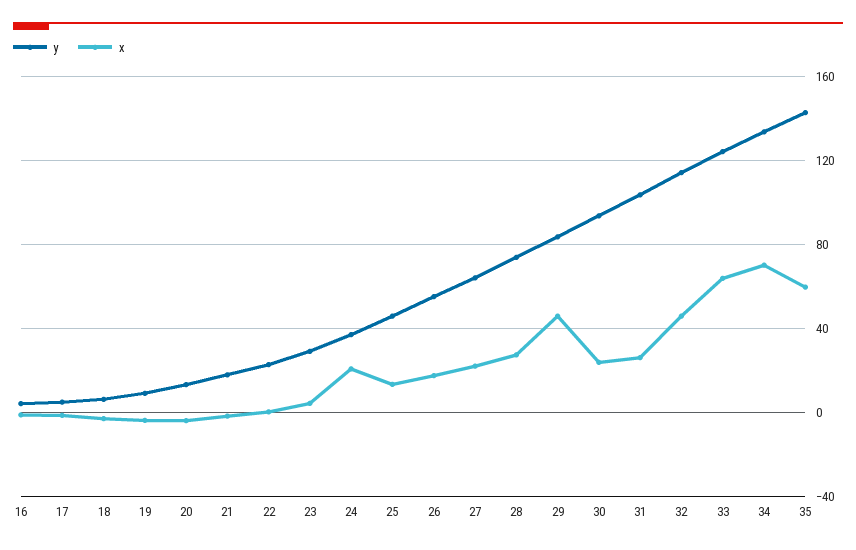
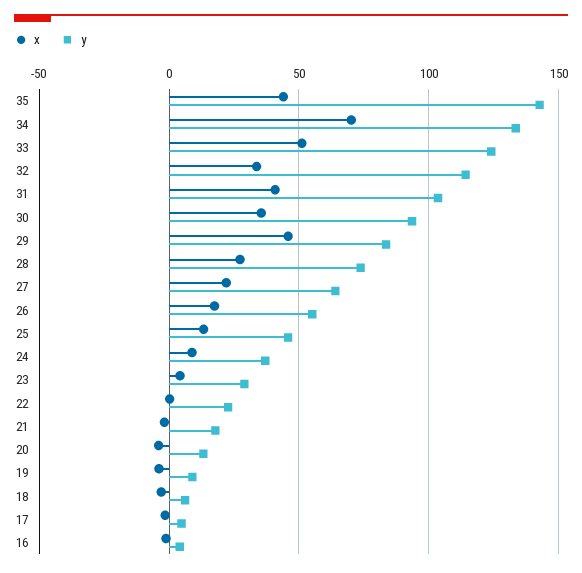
x, 24: 20 -> 10
x, 30: 25 -> 35
x, 31: 25 -> 40
x, 32: 45 -> 35
x, 33: 65 -> 50
x, 35: 60 -> 45

